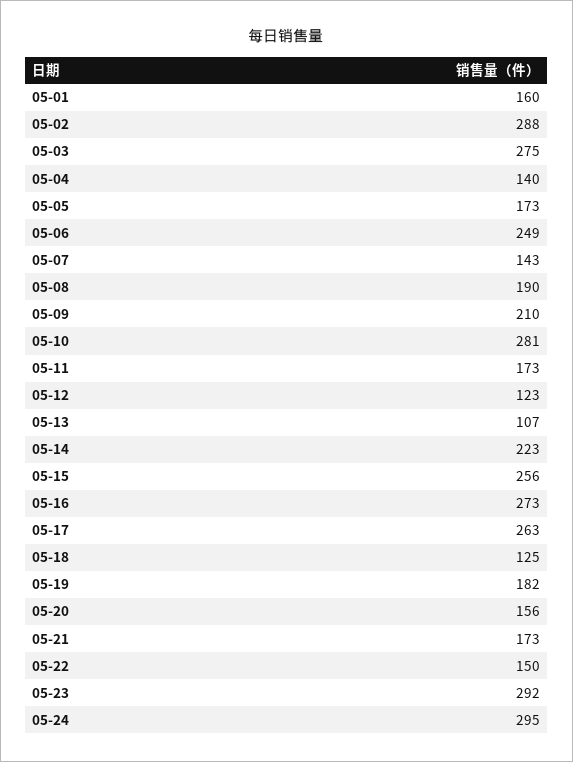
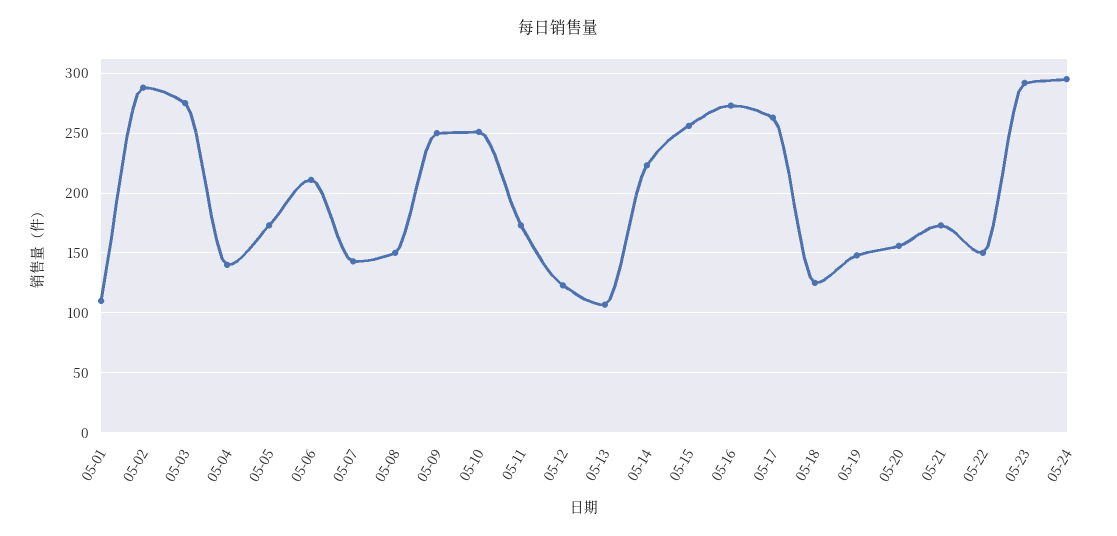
05-01: 160 -> 110
05-06: 249 -> 210
05-08: 190 -> 150
05-09: 210 -> 250
05-10: 281 -> 250
05-19: 182 -> 150

